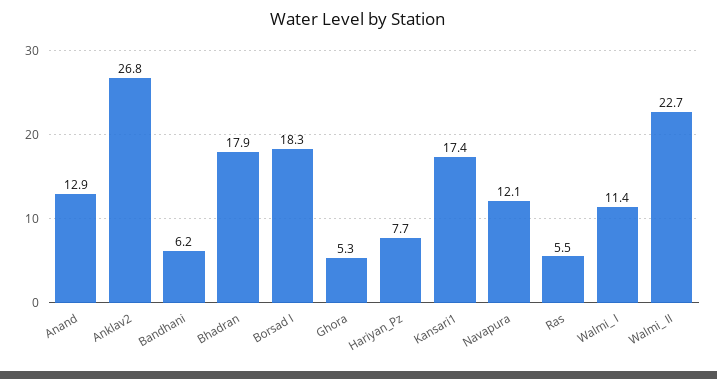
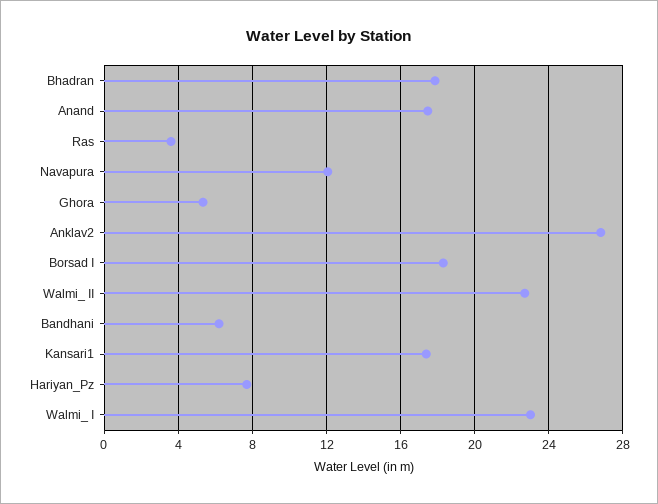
Anand: 12.9 -> 17.5
Ras: 5.5 -> 3.5
Walmi_ I: 11.4 -> 23

